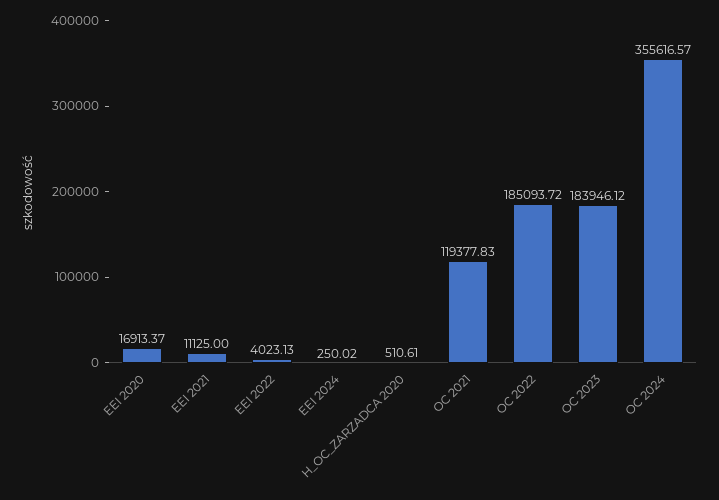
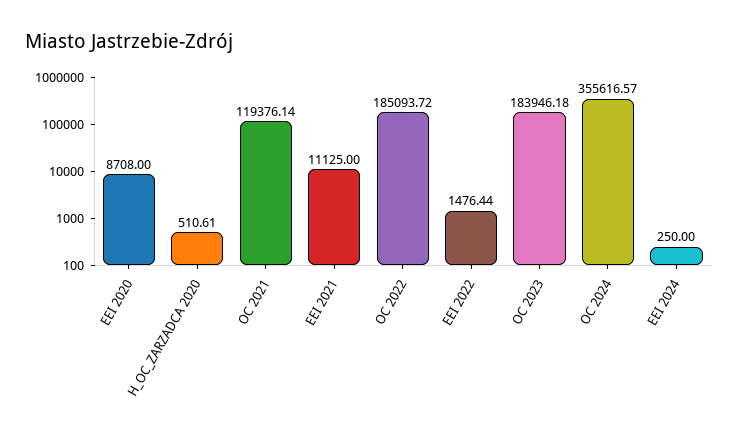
EEI 2020: 16913.37 -> 8708
EEI 2022: 4023.13 -> 1476.44
EEI 2024: 250.02 -> 250
OC 2021: 119377.83 -> 119376.14
OC 2023: 183946.12 -> 183946.18

